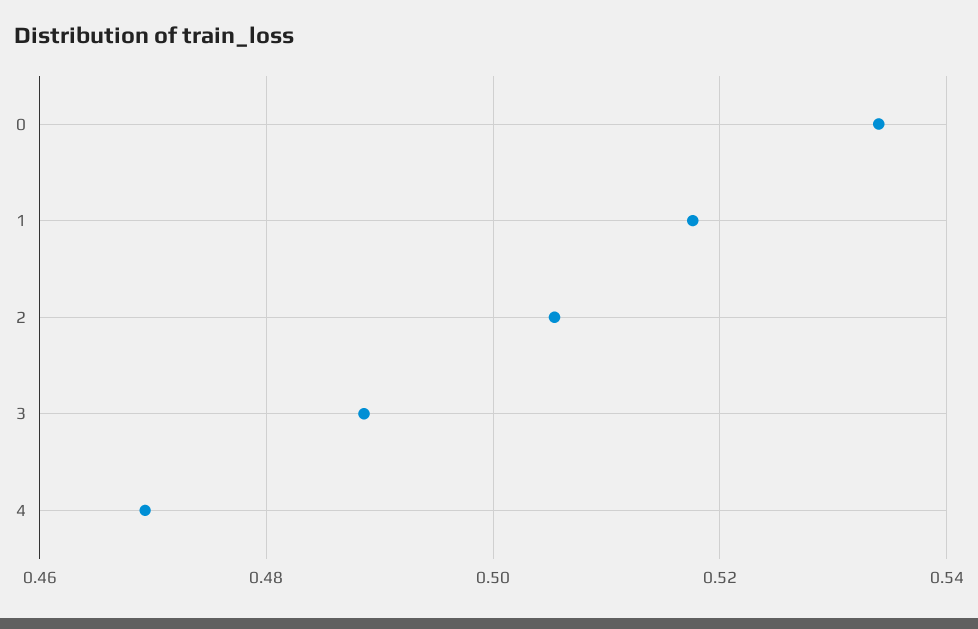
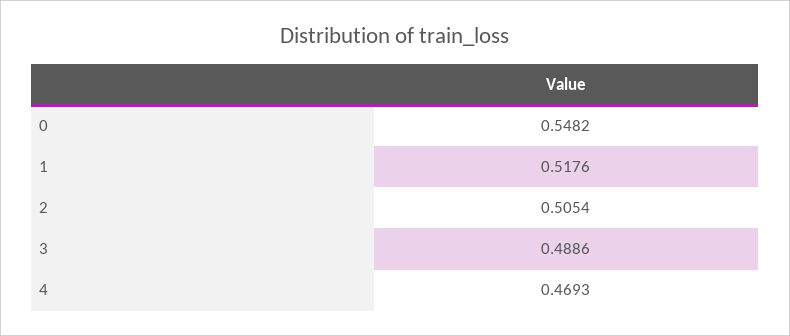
0: 0.534 -> 0.5482

